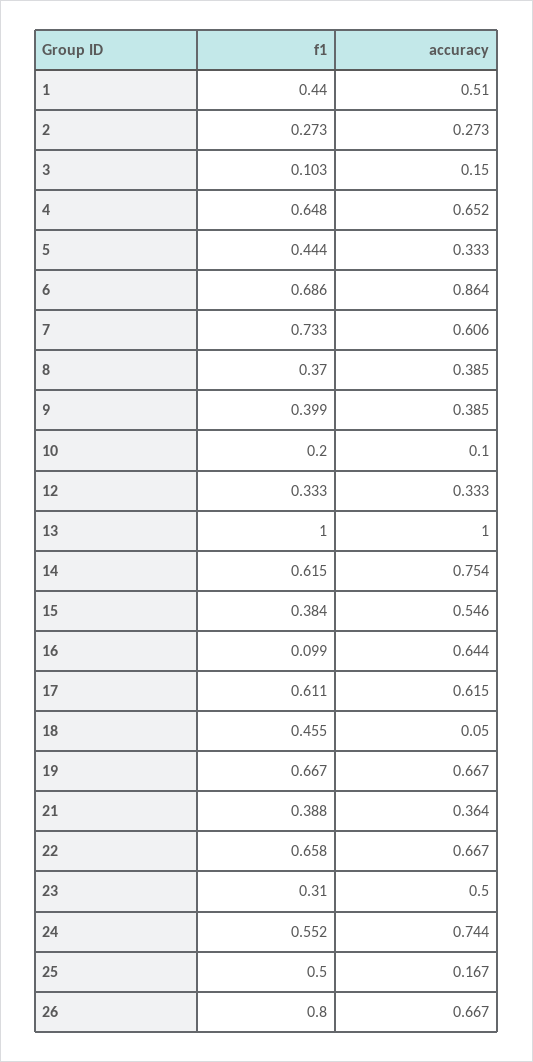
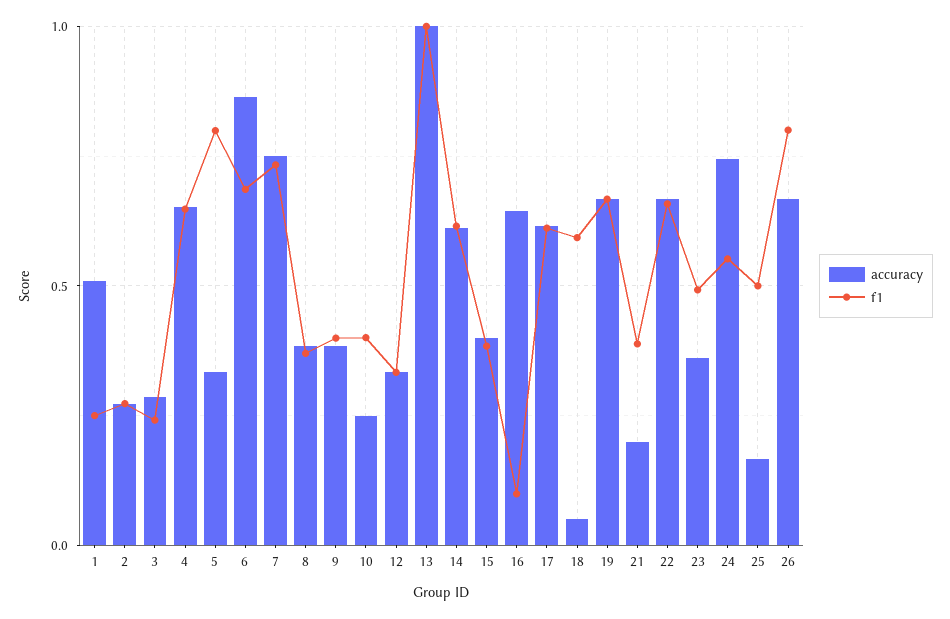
f1, 1: 0.44 -> 0.25
f1, 3: 0.103 -> 0.25
accuracy, 3: 0.15 -> 0.3
f1, 5: 0.444 -> 0.8
accuracy, 7: 0.606 -> 0.75
f1, 10: 0.2 -> 0.4
accuracy, 10: 0.1 -> 0.25
accuracy, 14: 0.754 -> 0.6
accuracy, 15: 0.546 -> 0.4
f1, 18: 0.455 -> 0.6
accuracy, 21: 0.364 -> 0.2
f1, 23: 0.31 -> 0.5
accuracy, 23: 0.5 -> 0.35

